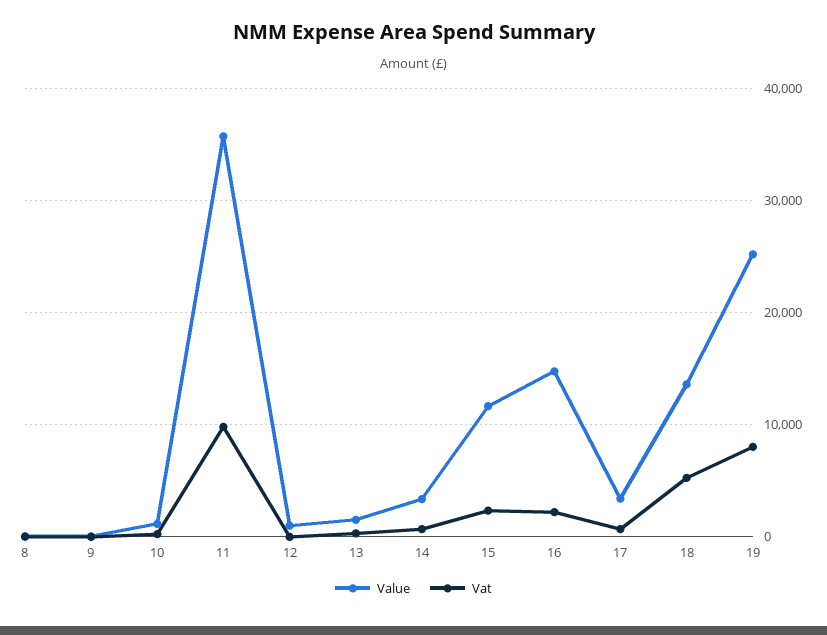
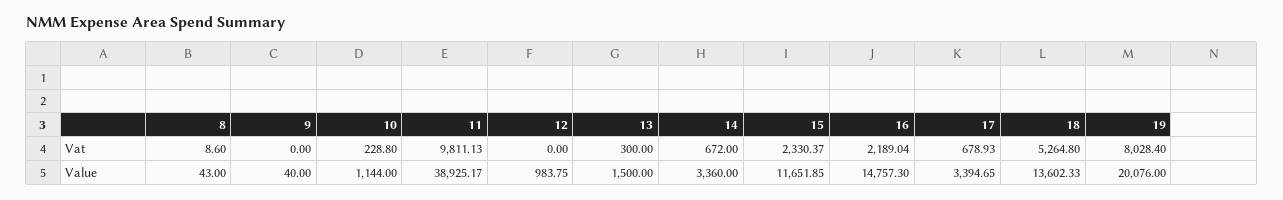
Value, 11: 36000 -> 38925.17
Value, 19: 25000 -> 20076

